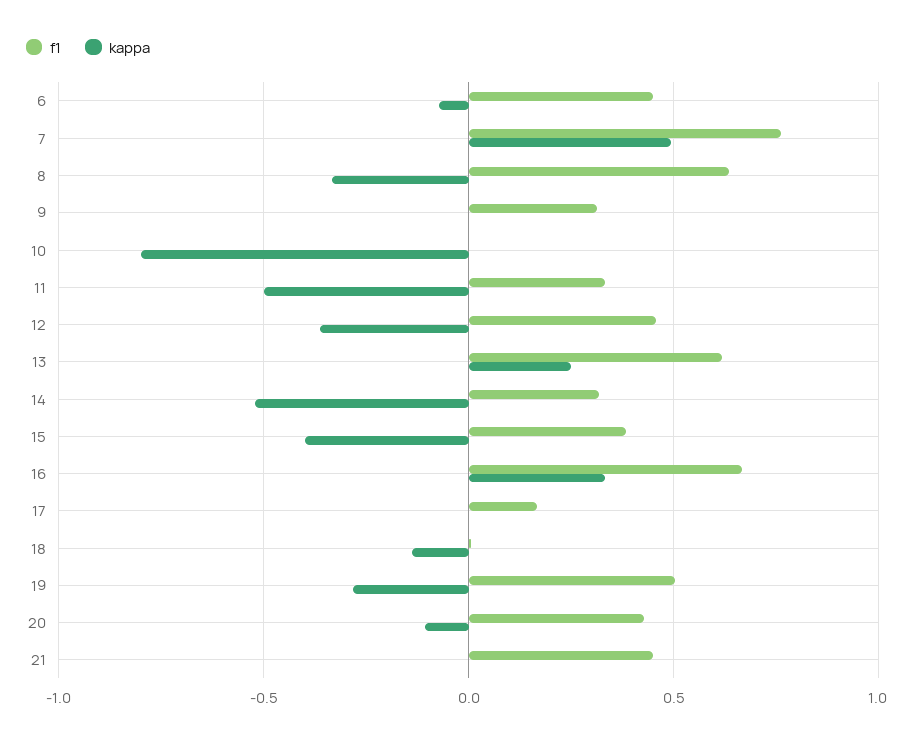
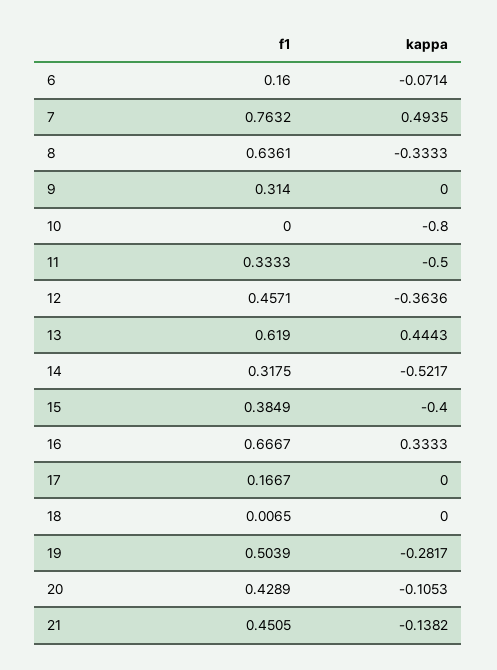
f1, 6: 0.45 -> 0.16
kappa, 13: 0.25 -> 0.4443
kappa, 18: -0.15 -> 0
kappa, 21: 0 -> -0.1382

